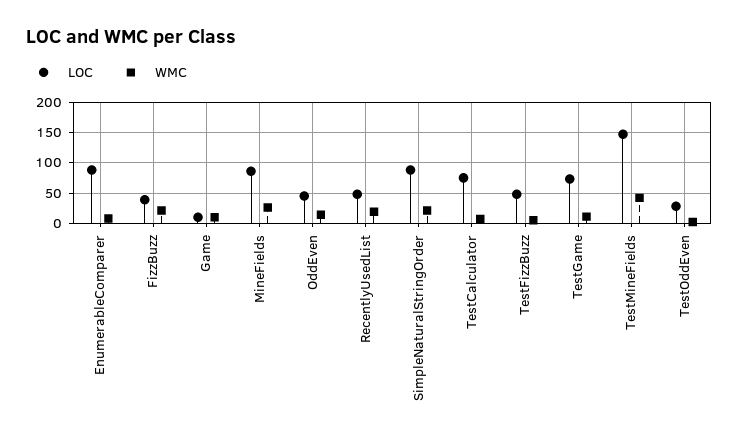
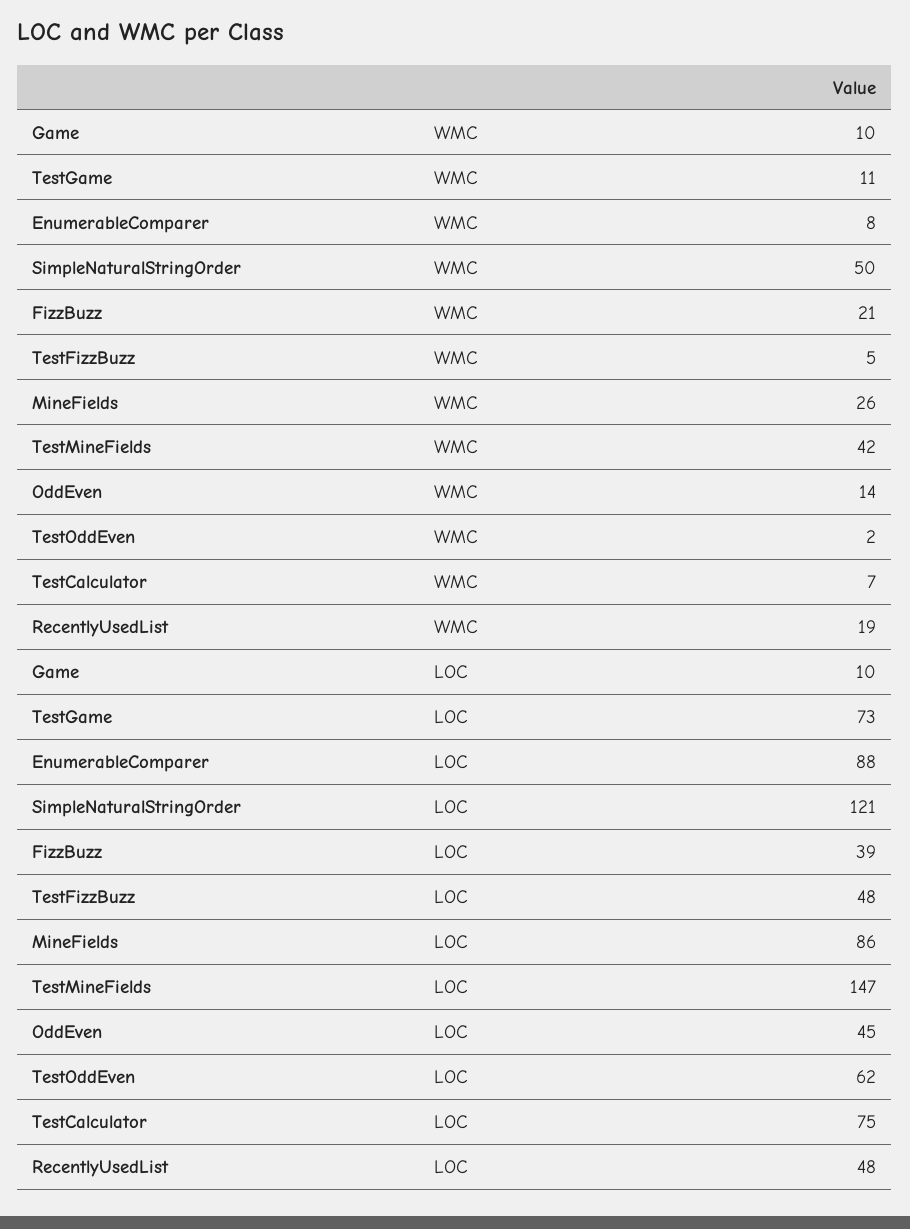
LOC, SimpleNaturalStringOrder: 90 -> 121
WMC, SimpleNaturalStringOrder: 20 -> 50
LOC, TestOddEven: 30 -> 62

